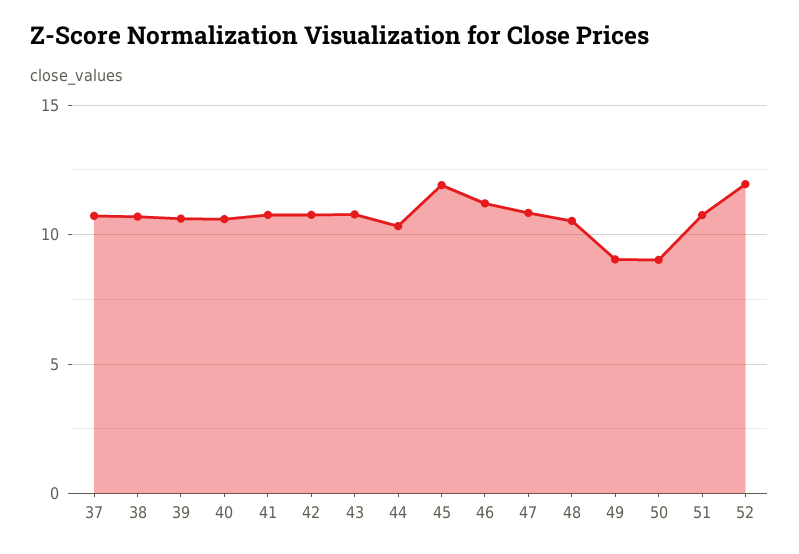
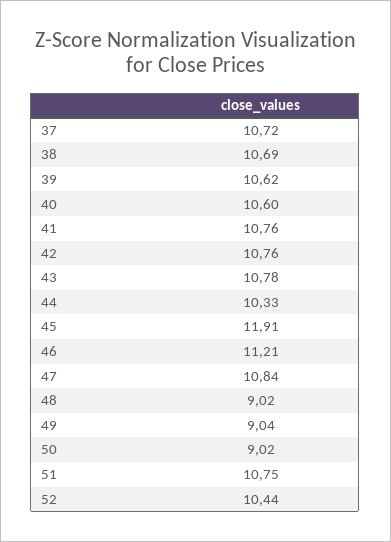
48: 10.5 -> 9.02
52: 12 -> 10.44

